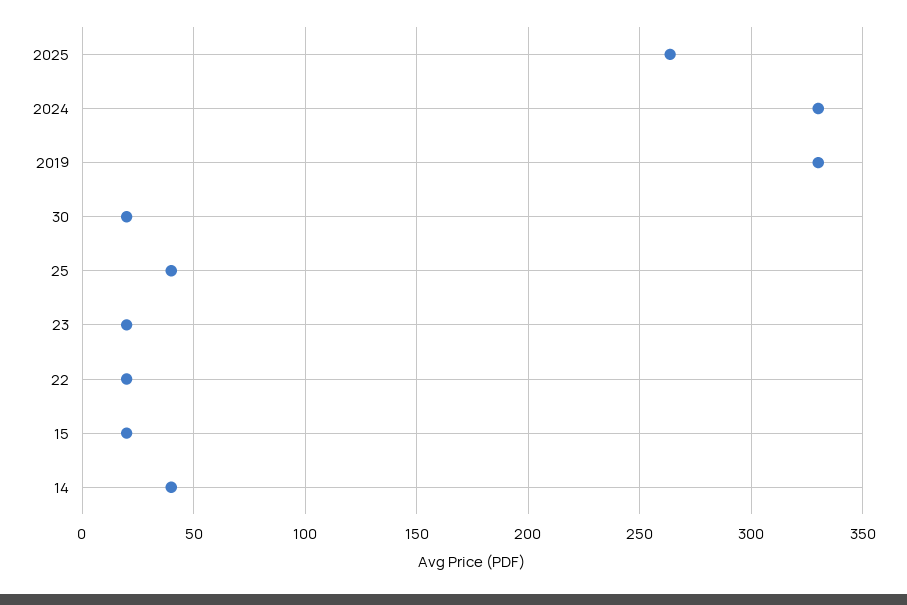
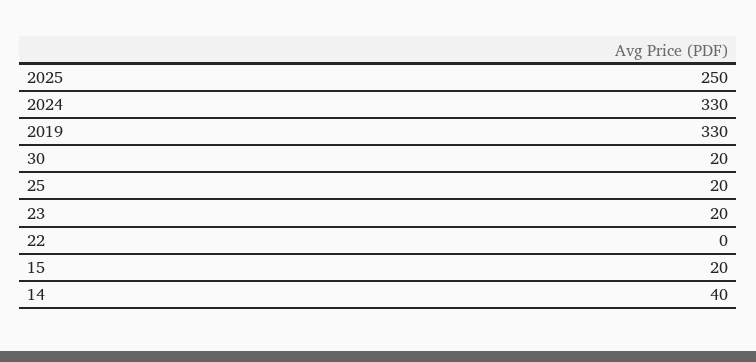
2025: 265 -> 250
25: 40 -> 20
22: 20 -> 0

